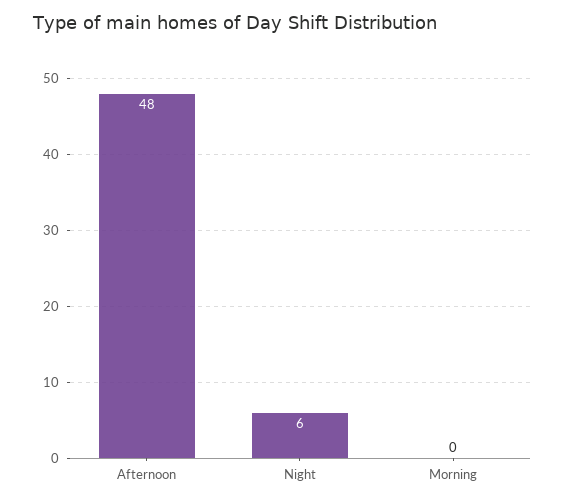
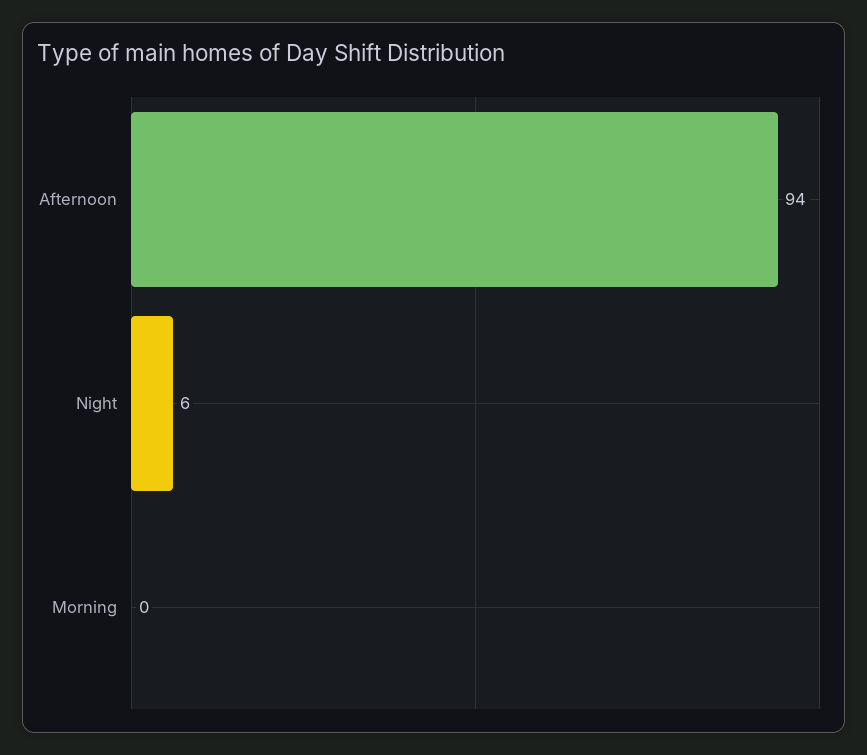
Afternoon: 48 -> 94

